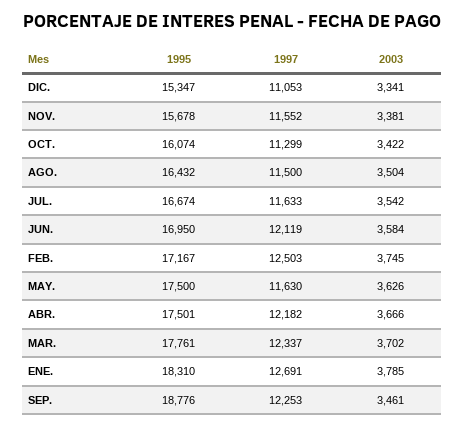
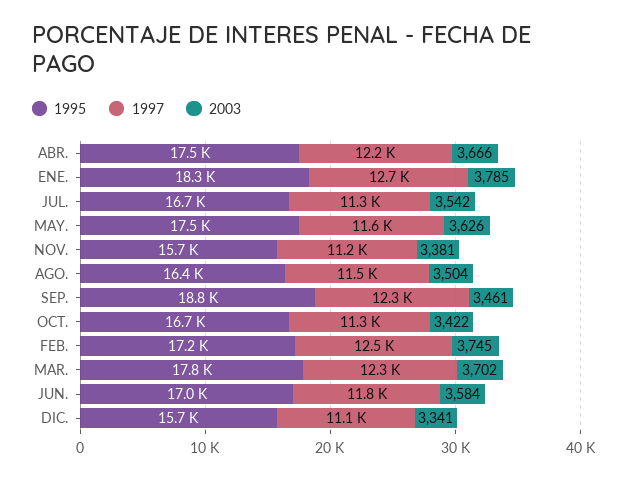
1995, DIC.: 15347 -> 15700
1997, NOV.: 11552 -> 11200
1995, OCT.: 16074 -> 16700
1997, JUL.: 11633 -> 11300
1997, JUN.: 12119 -> 11800

